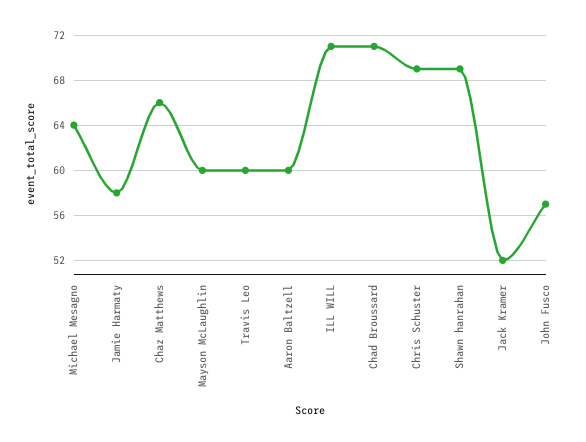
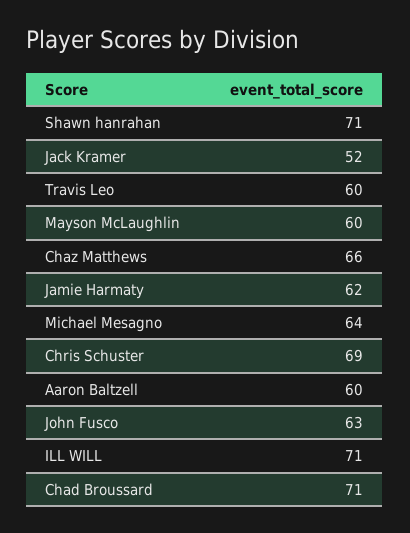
Jamie Harmaty: 58 -> 62
Shawn hanrahan: 69 -> 71
John Fusco: 57 -> 63

